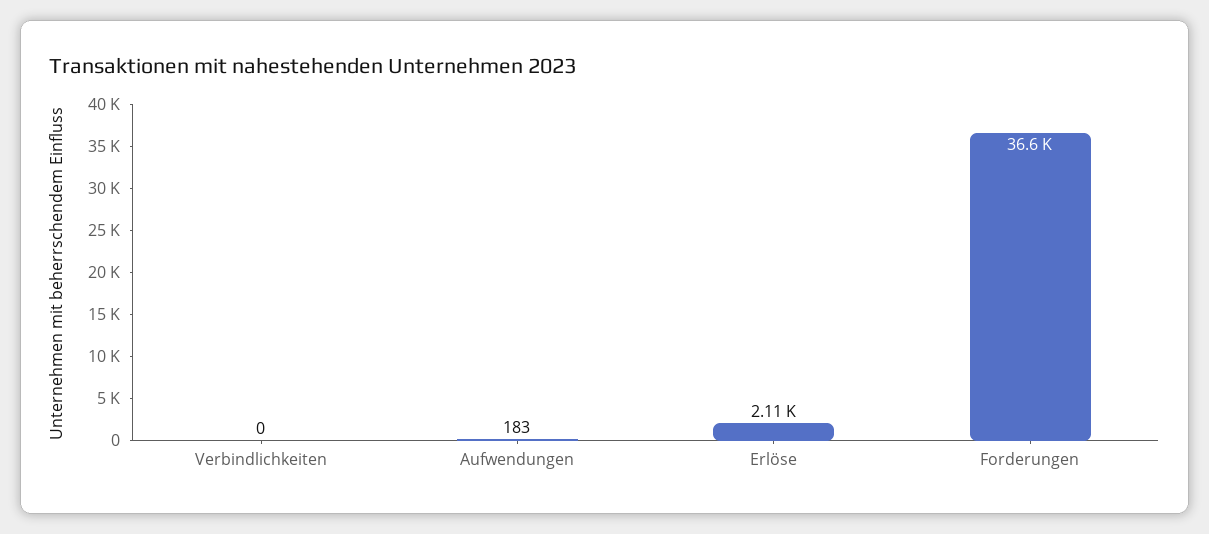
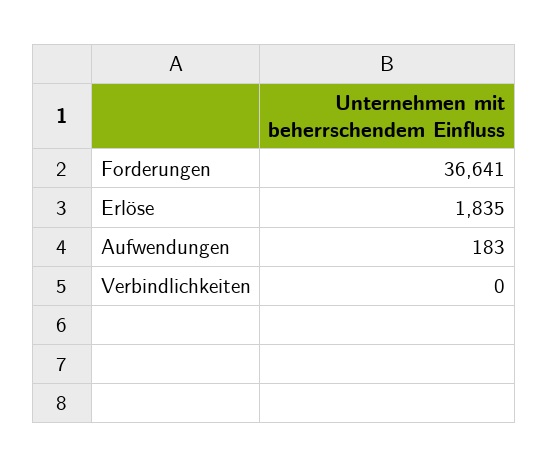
Erlöse: 2110 -> 1835

